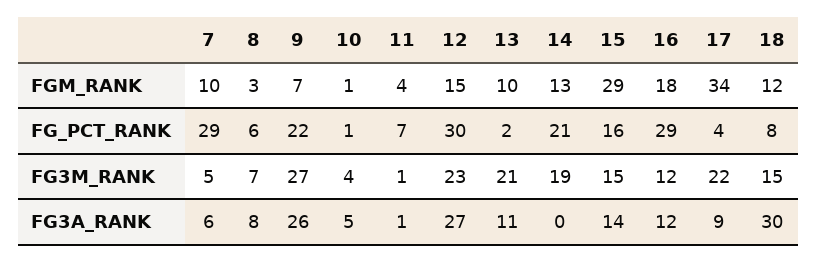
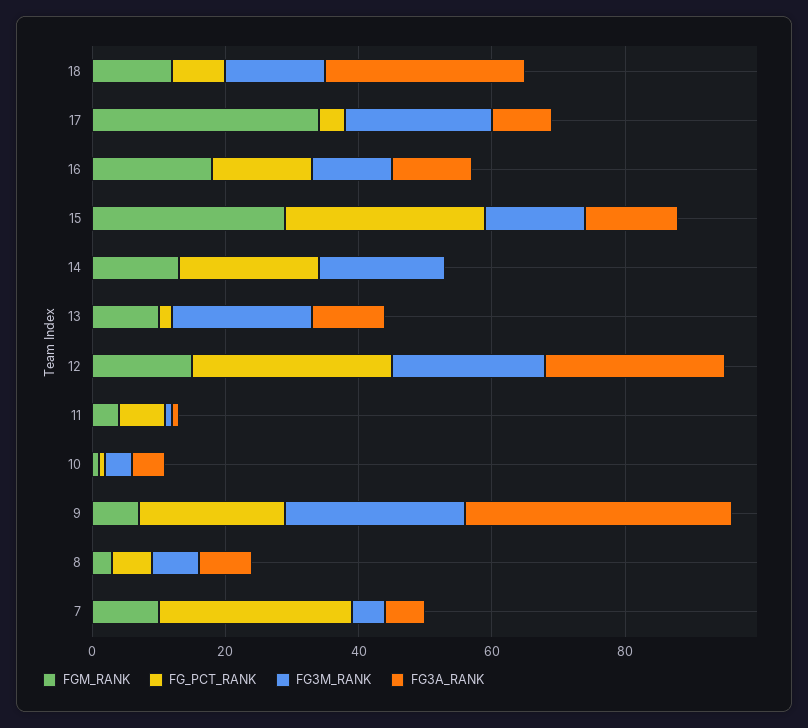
FG_PCT_RANK, 15: 16 -> 30
FG_PCT_RANK, 16: 29 -> 15
FG3A_RANK, 9: 26 -> 40

